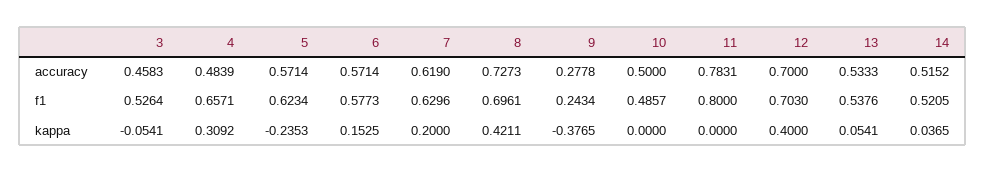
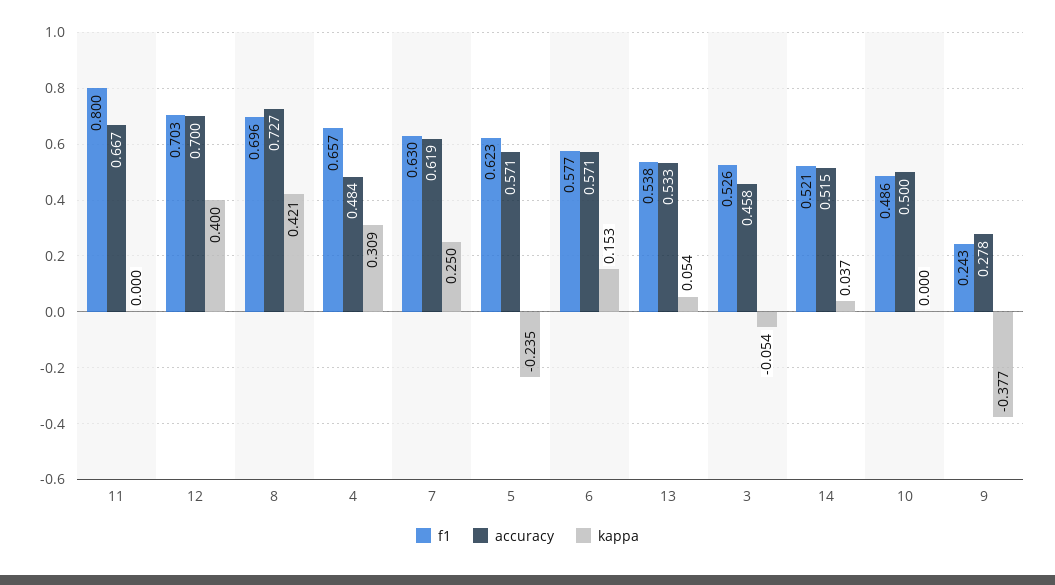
accuracy, 11: 0.7831 -> 0.667
kappa, 7: 0.2 -> 0.25

